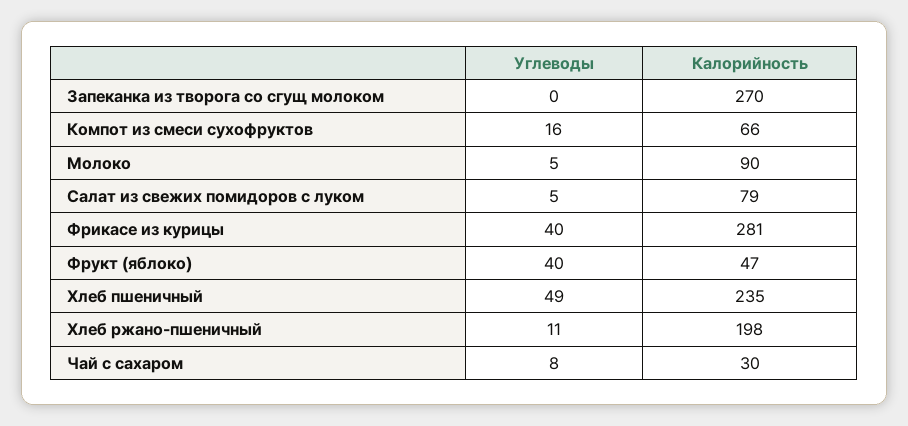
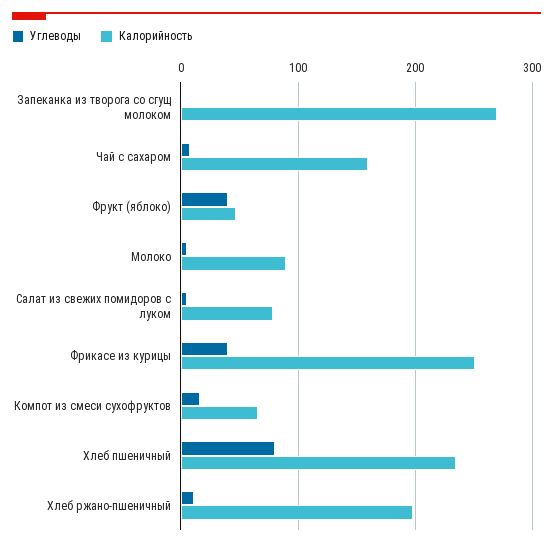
Калорийность, Фрикасе из курицы: 281 -> 250
Углеводы, Хлеб пшеничный: 49 -> 80
Калорийность, Чай с сахаром: 30 -> 160

